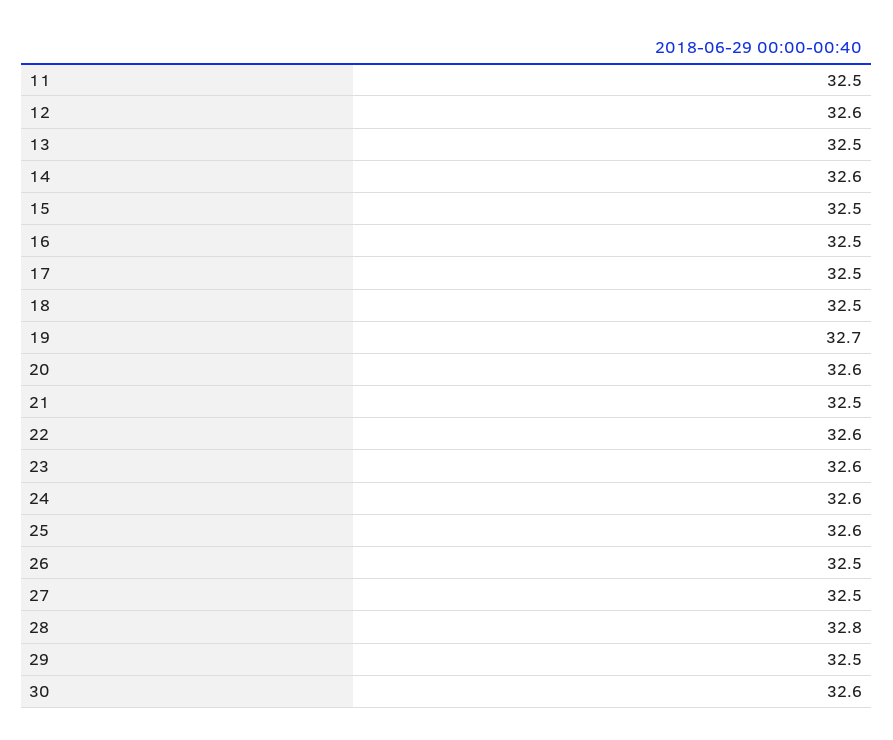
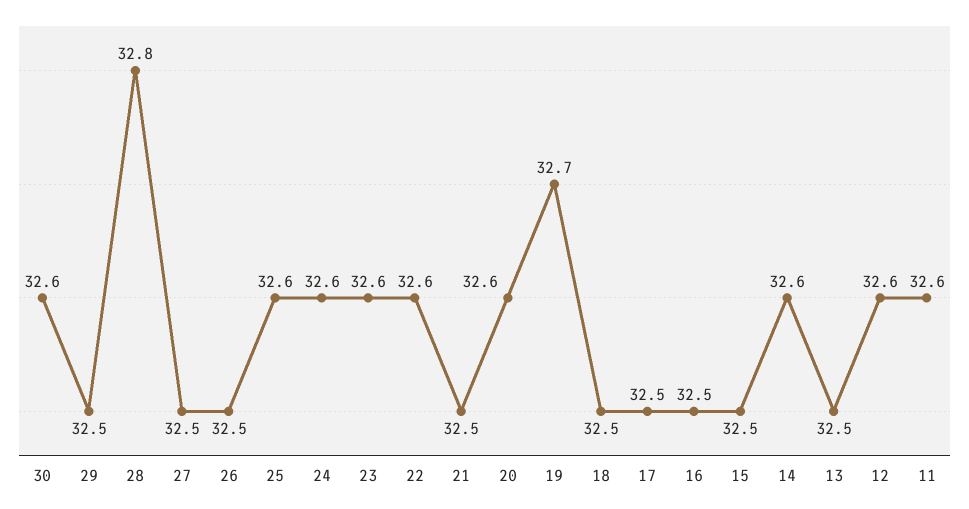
11: 32.5 -> 32.6

